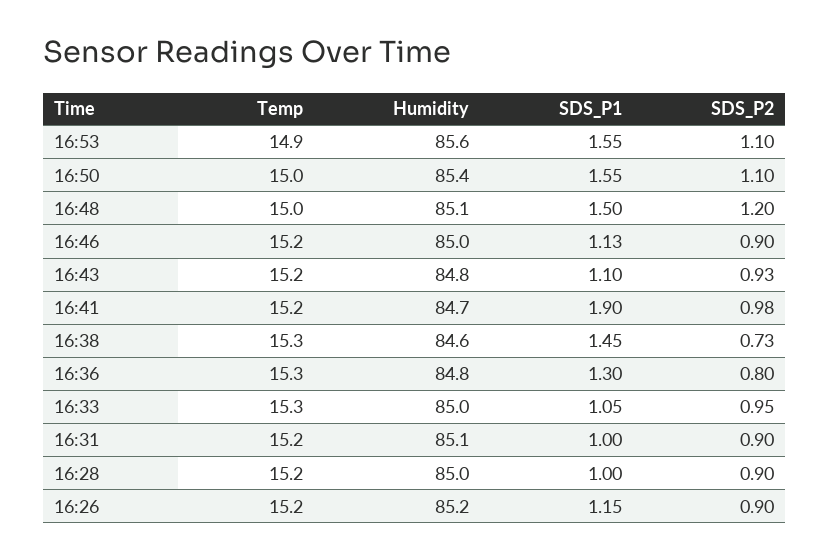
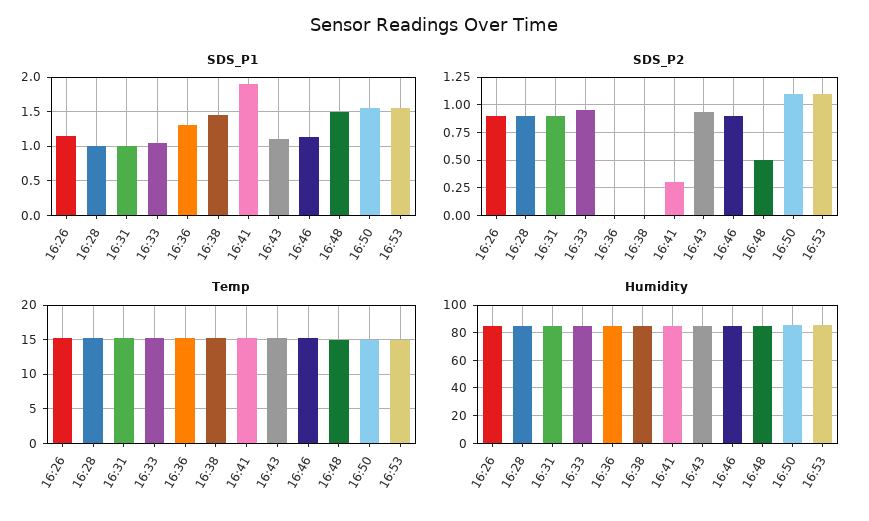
SDS_P2, 16:48: 1.2 -> 0.5
SDS_P2, 16:41: 0.98 -> 0.25
SDS_P2, 16:38: 0.73 -> 0
SDS_P2, 16:36: 0.8 -> 0

